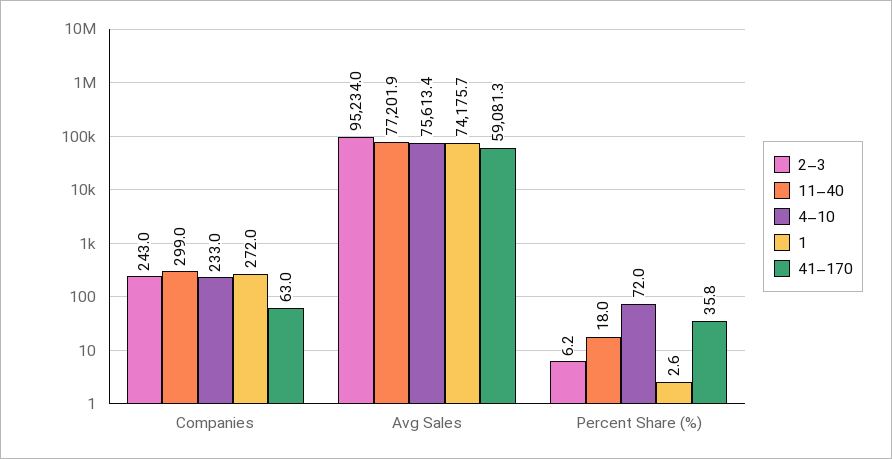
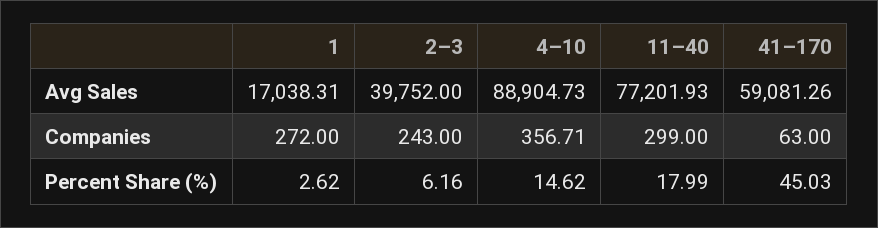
4–10, Companies: 233 -> 356.71
2–3, Avg Sales: 95234 -> 39752
4–10, Avg Sales: 75613.4 -> 88904.73
1, Avg Sales: 74175.7 -> 17038.31
4–10, Percent Share (%): 72 -> 14.62
41–170, Percent Share (%): 35.8 -> 45.03

